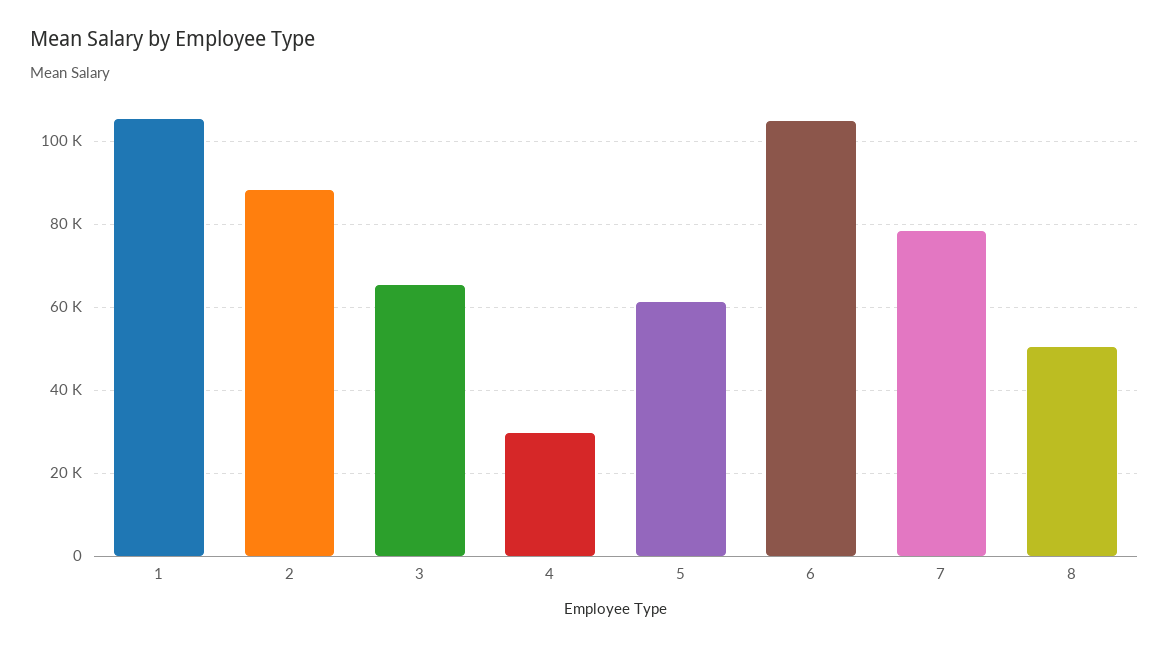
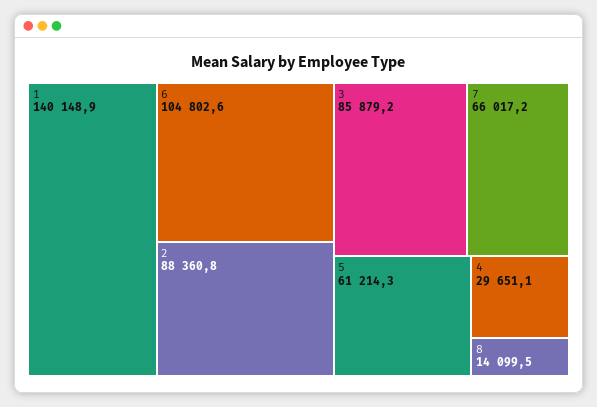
1: 106000 -> 140148.9
3: 66000 -> 85879.2
7: 78000 -> 66017.2
8: 50000 -> 14099.5

